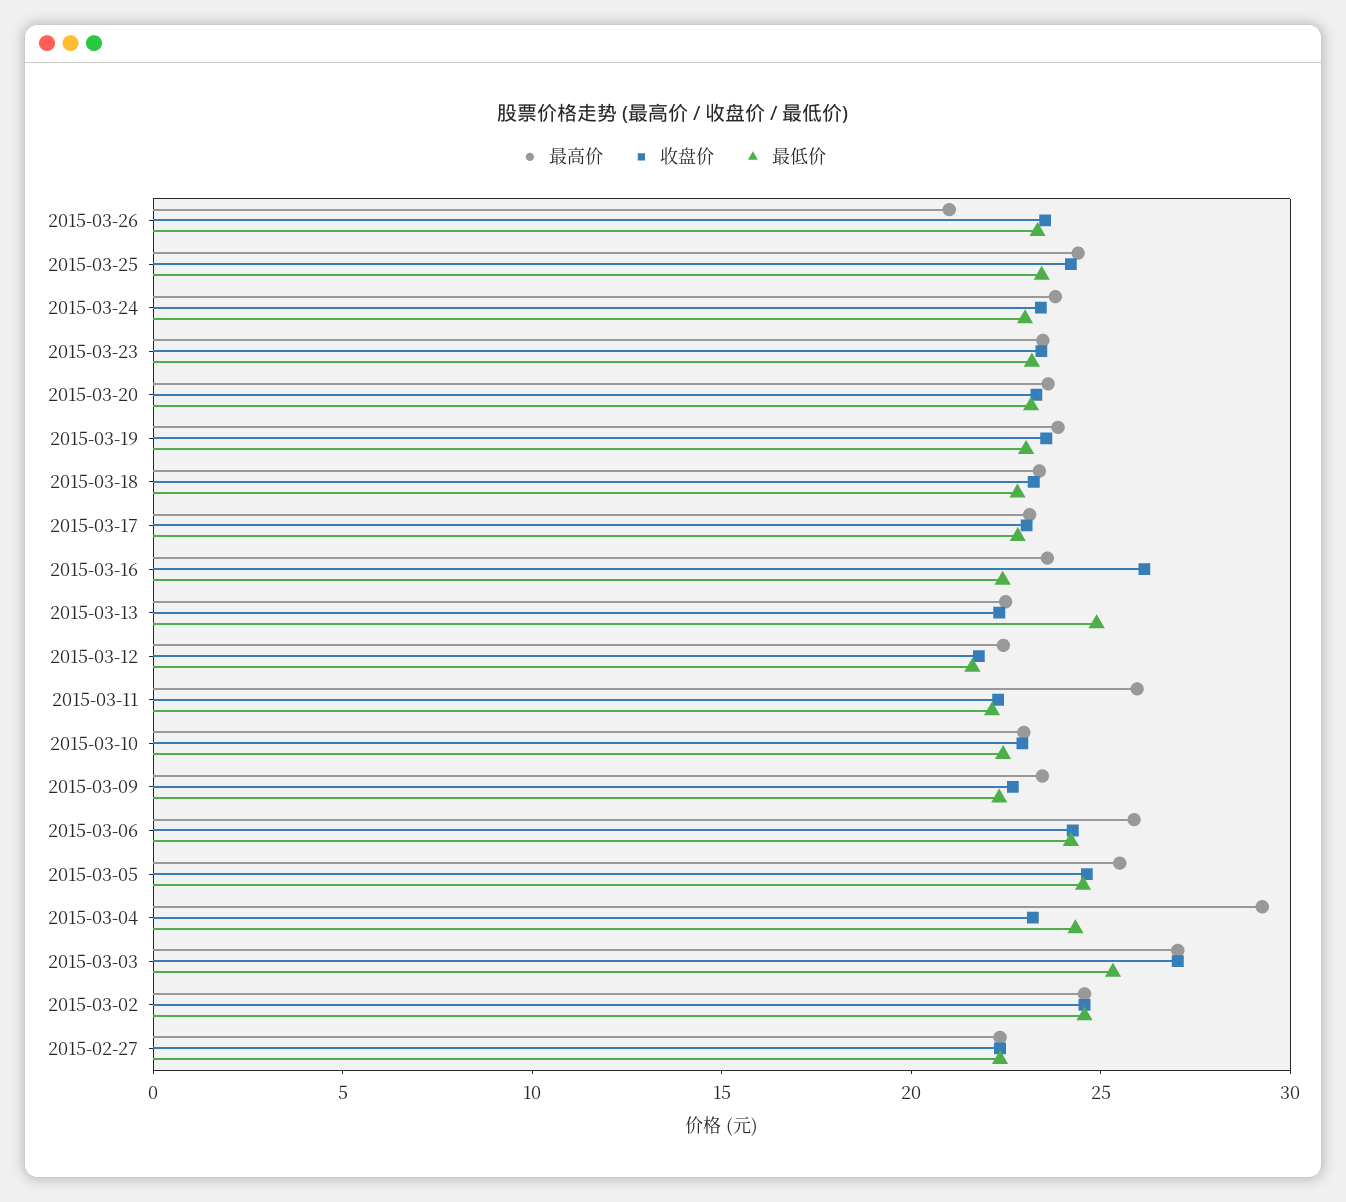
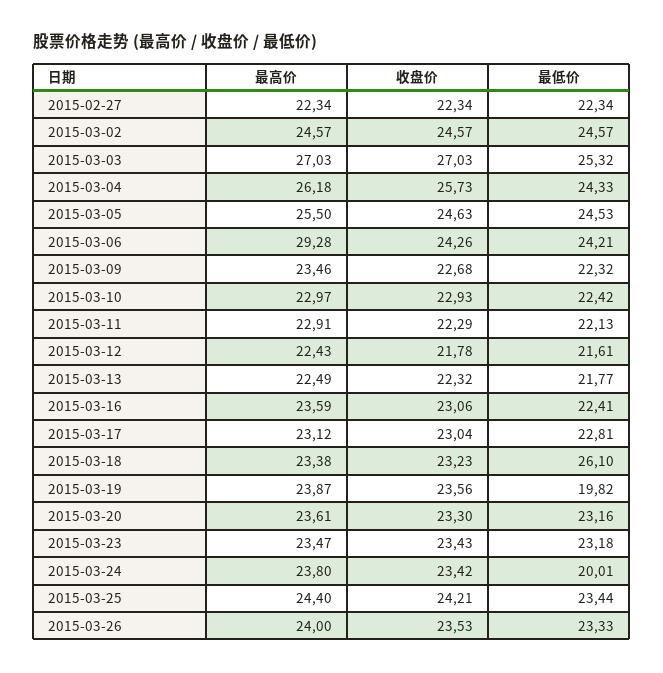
最高价, 2015-03-26: 21 -> 24
最低价, 2015-03-24: 23 -> 20.01
最低价, 2015-03-19: 23 -> 19.82
最低价, 2015-03-18: 23 -> 26.1
收盘价, 2015-03-16: 26 -> 23.06
最低价, 2015-03-13: 25 -> 21.77
最高价, 2015-03-11: 26 -> 22.91
最高价, 2015-03-06: 26 -> 29.28
最高价, 2015-03-04: 29 -> 26.18
收盘价, 2015-03-04: 23 -> 25.73

